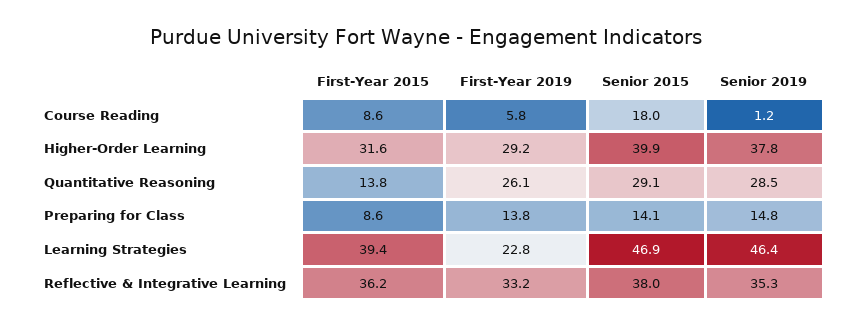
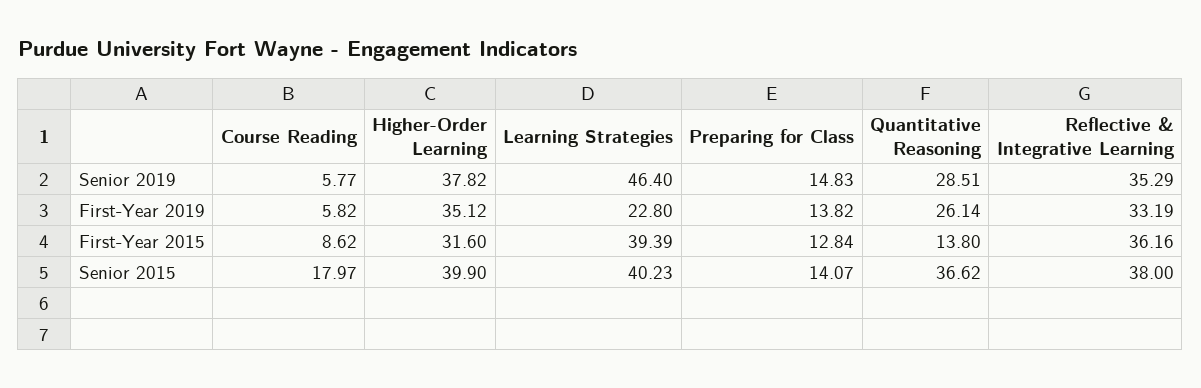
Senior 2019, Course Reading: 1.2 -> 5.77
First-Year 2019, Higher-Order Learning: 29.2 -> 35.12
Senior 2015, Quantitative Reasoning: 29.1 -> 36.62
First-Year 2015, Preparing for Class: 8.6 -> 12.84
Senior 2015, Learning Strategies: 46.9 -> 40.23

